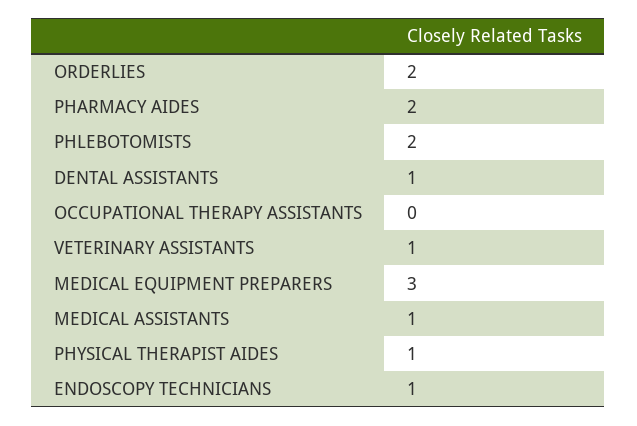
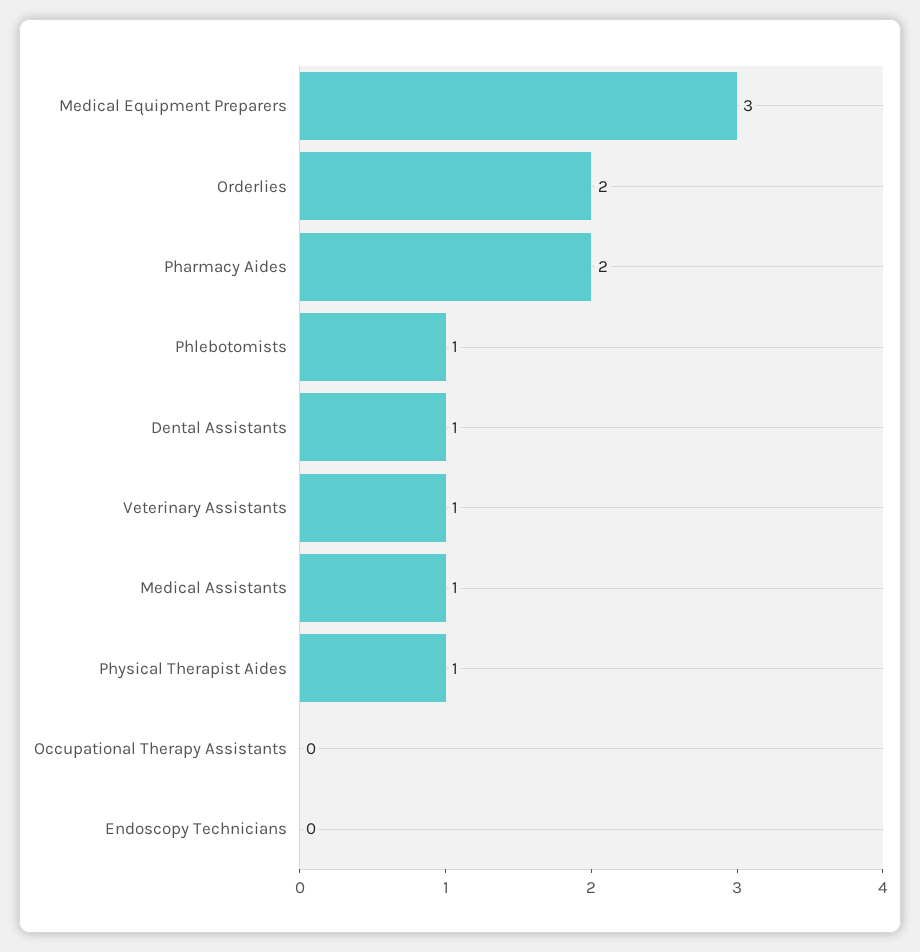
PHLEBOTOMISTS: 2 -> 1
ENDOSCOPY TECHNICIANS: 1 -> 0

